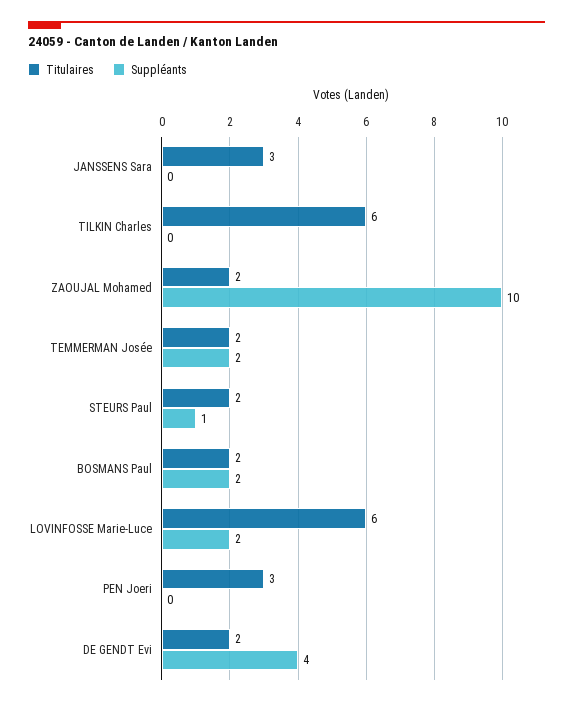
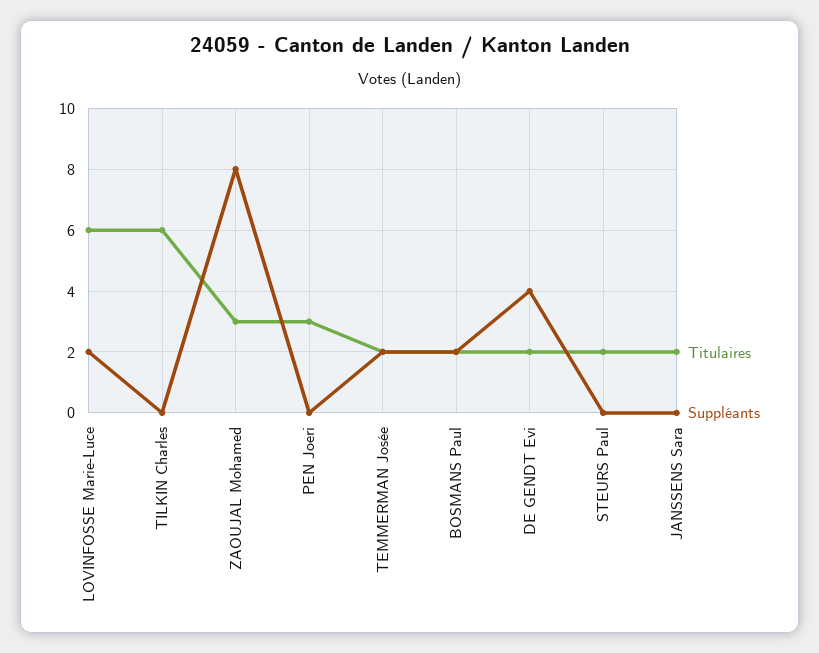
Titulaires, JANSSENS Sara: 3 -> 2
Titulaires, ZAOUJAL Mohamed: 2 -> 3
Suppléants, ZAOUJAL Mohamed: 10 -> 8
Suppléants, STEURS Paul: 1 -> 0

